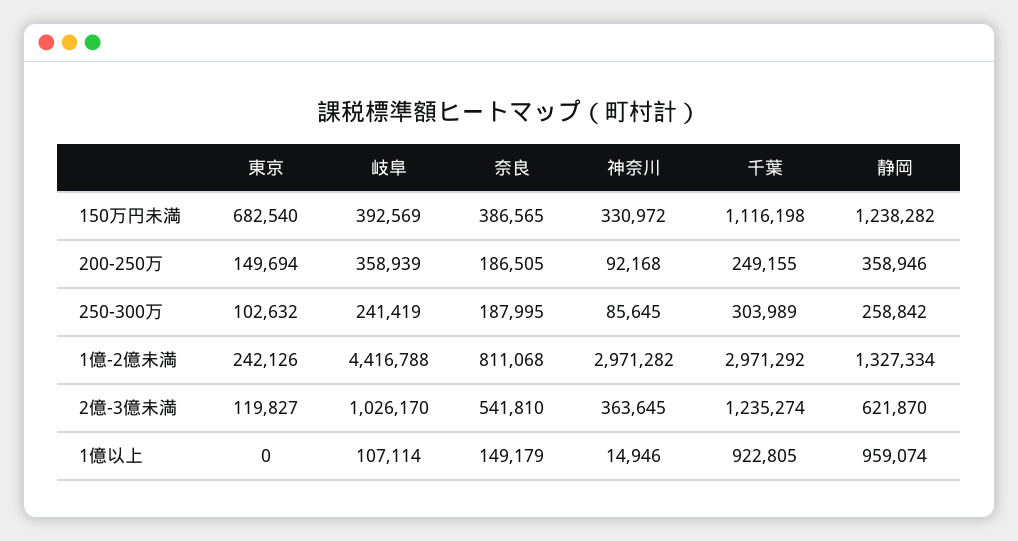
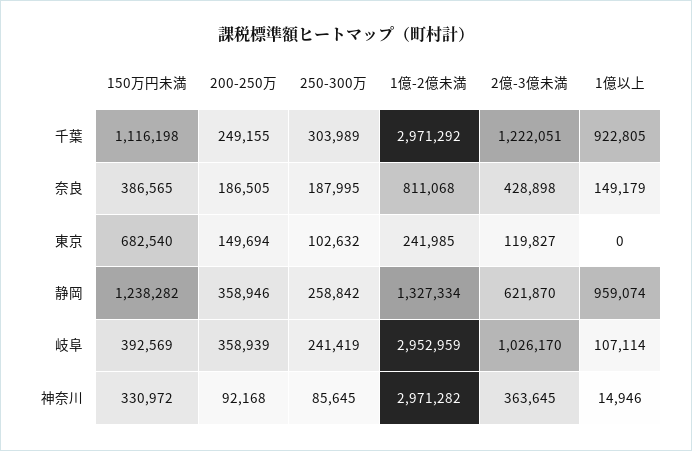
東京, 1億-2億未満: 242126 -> 241985
岐阜, 1億-2億未満: 4416788 -> 2952959
奈良, 2億-3億未満: 541810 -> 428898
千葉, 2億-3億未満: 1235274 -> 1222051

